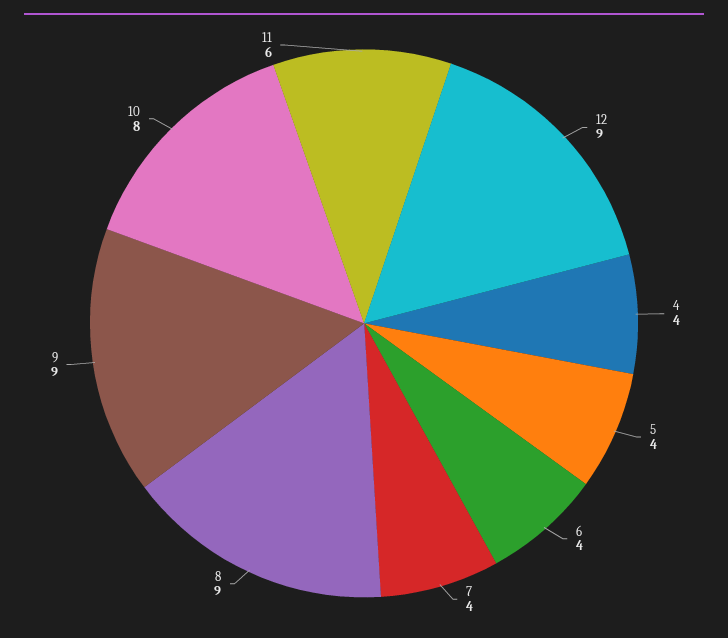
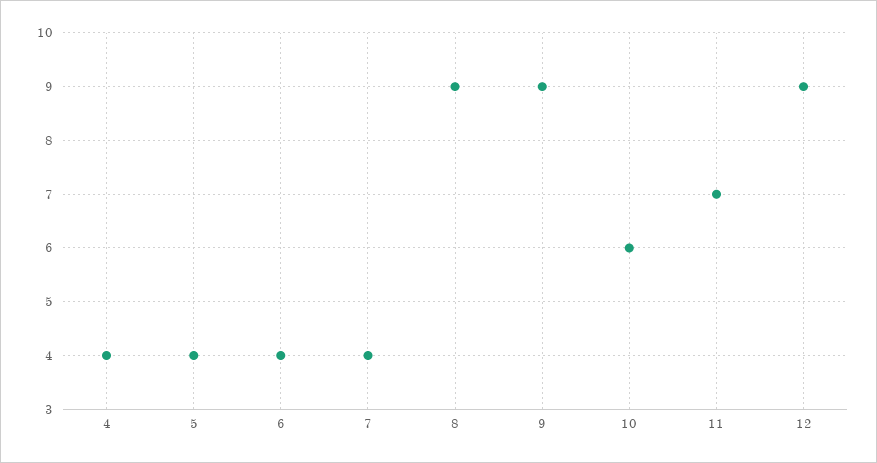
10: 8 -> 6
11: 6 -> 7

